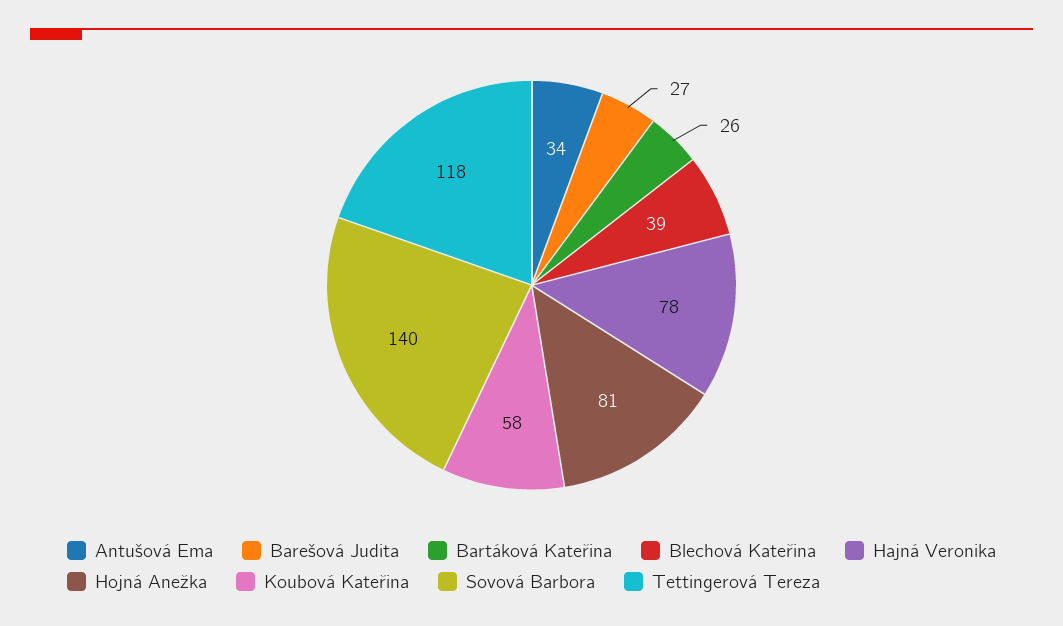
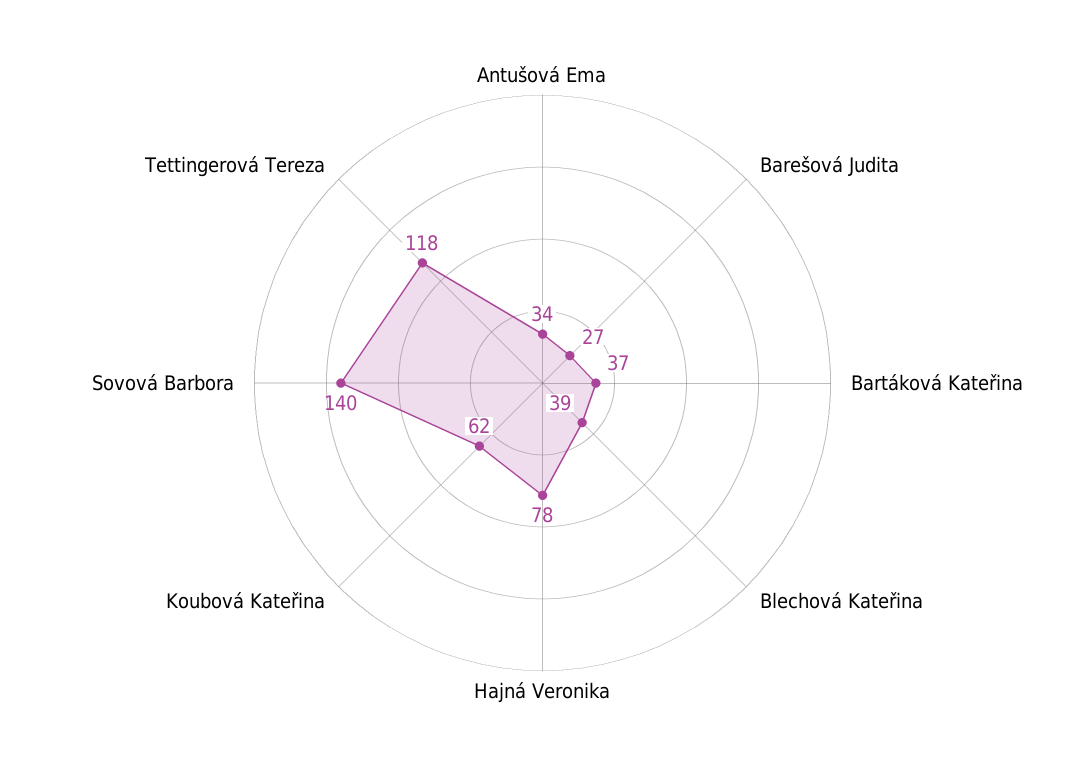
Bartáková Kateřina: 26 -> 37
Hojná Anežka: 81 -> none
Koubová Kateřina: 58 -> 62

